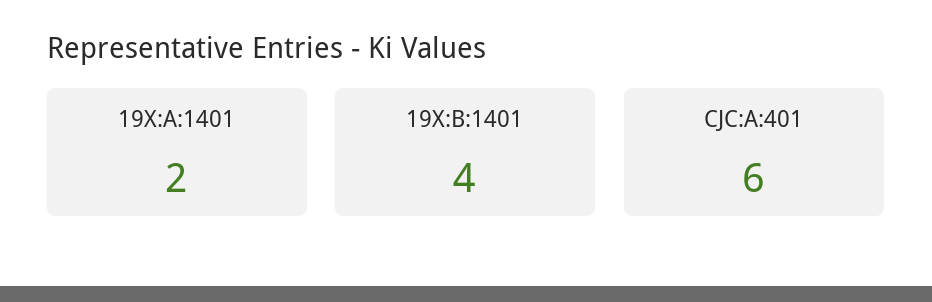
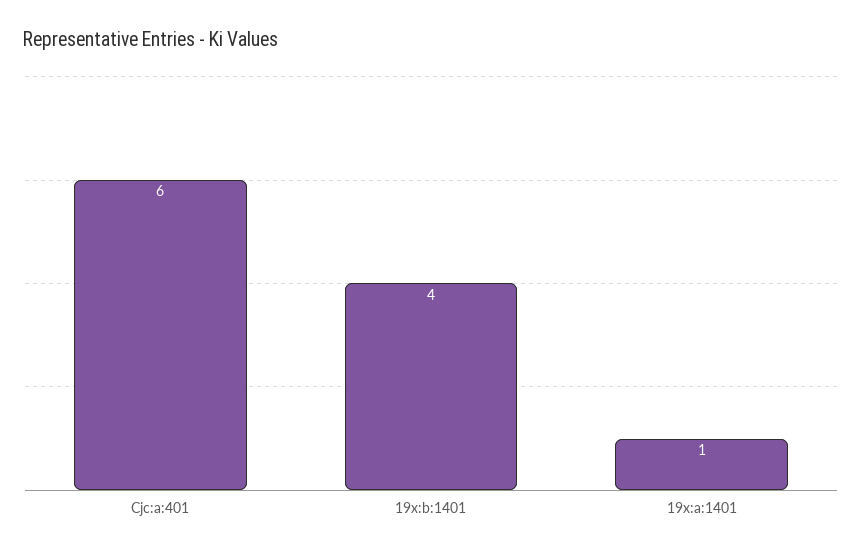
19X:A:1401: 2 -> 1

